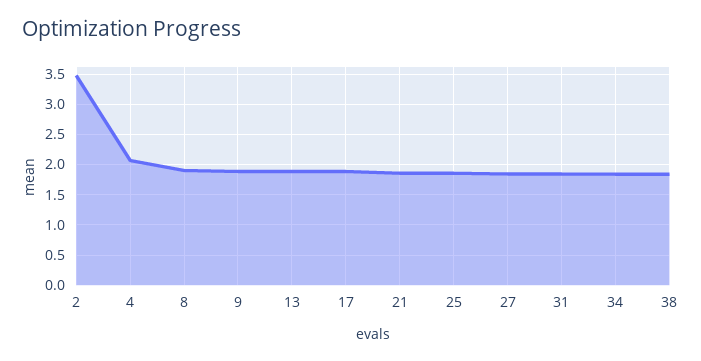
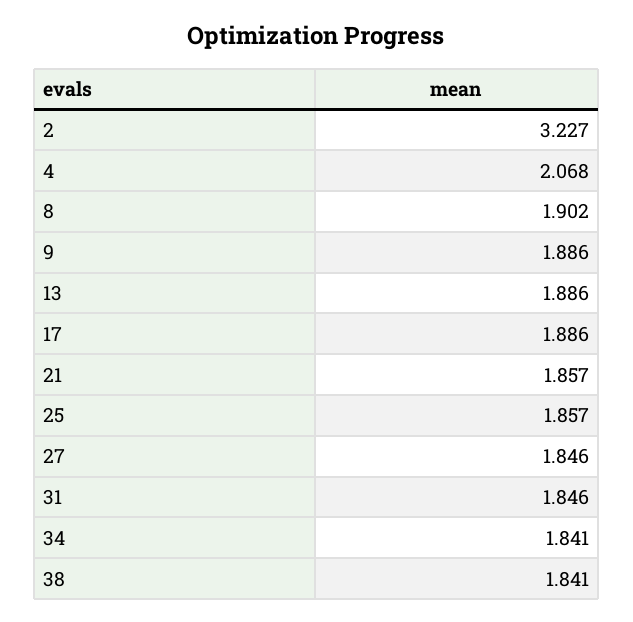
2: 3.5 -> 3.227

